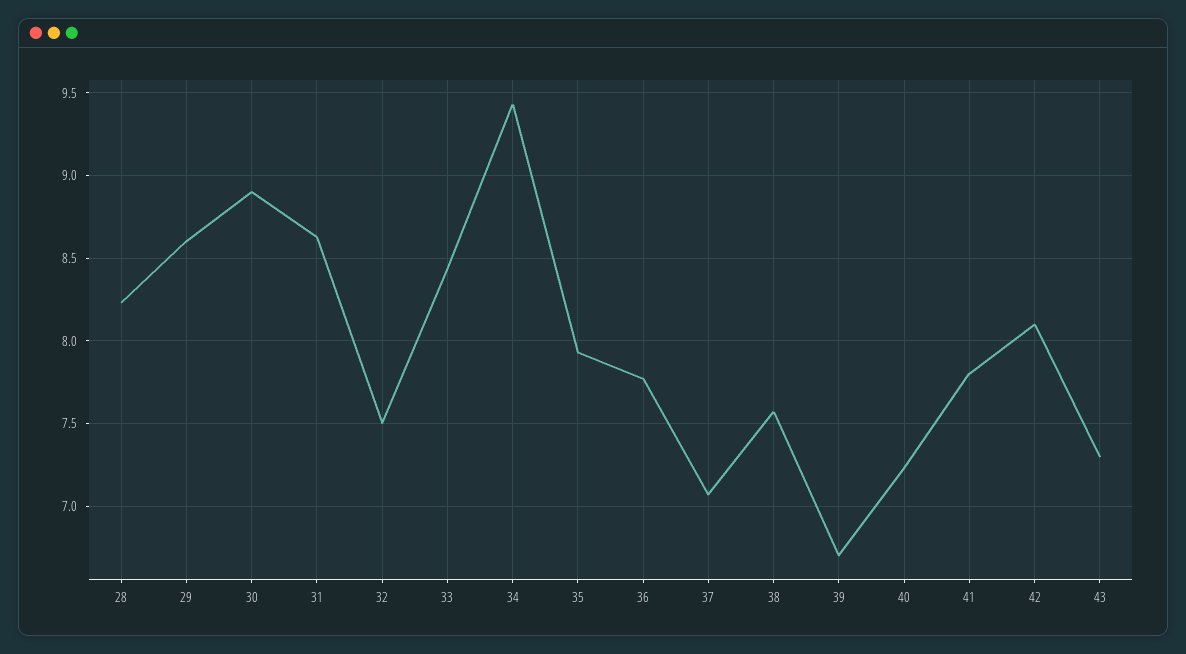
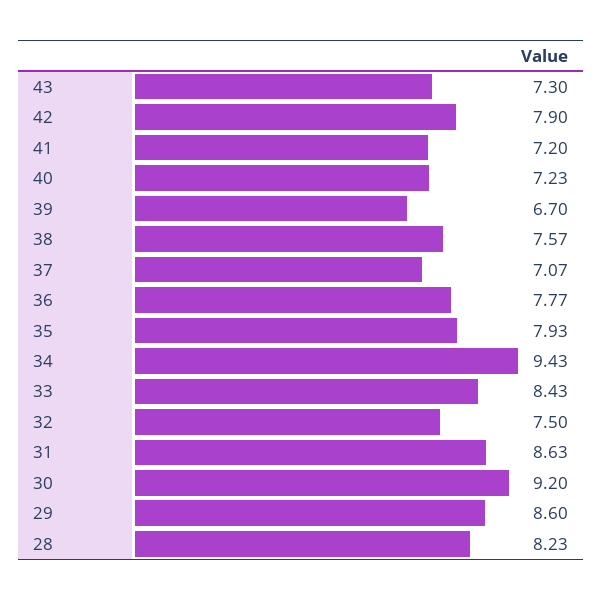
30: 8.9 -> 9.2
41: 7.8 -> 7.2
42: 8.1 -> 7.9

